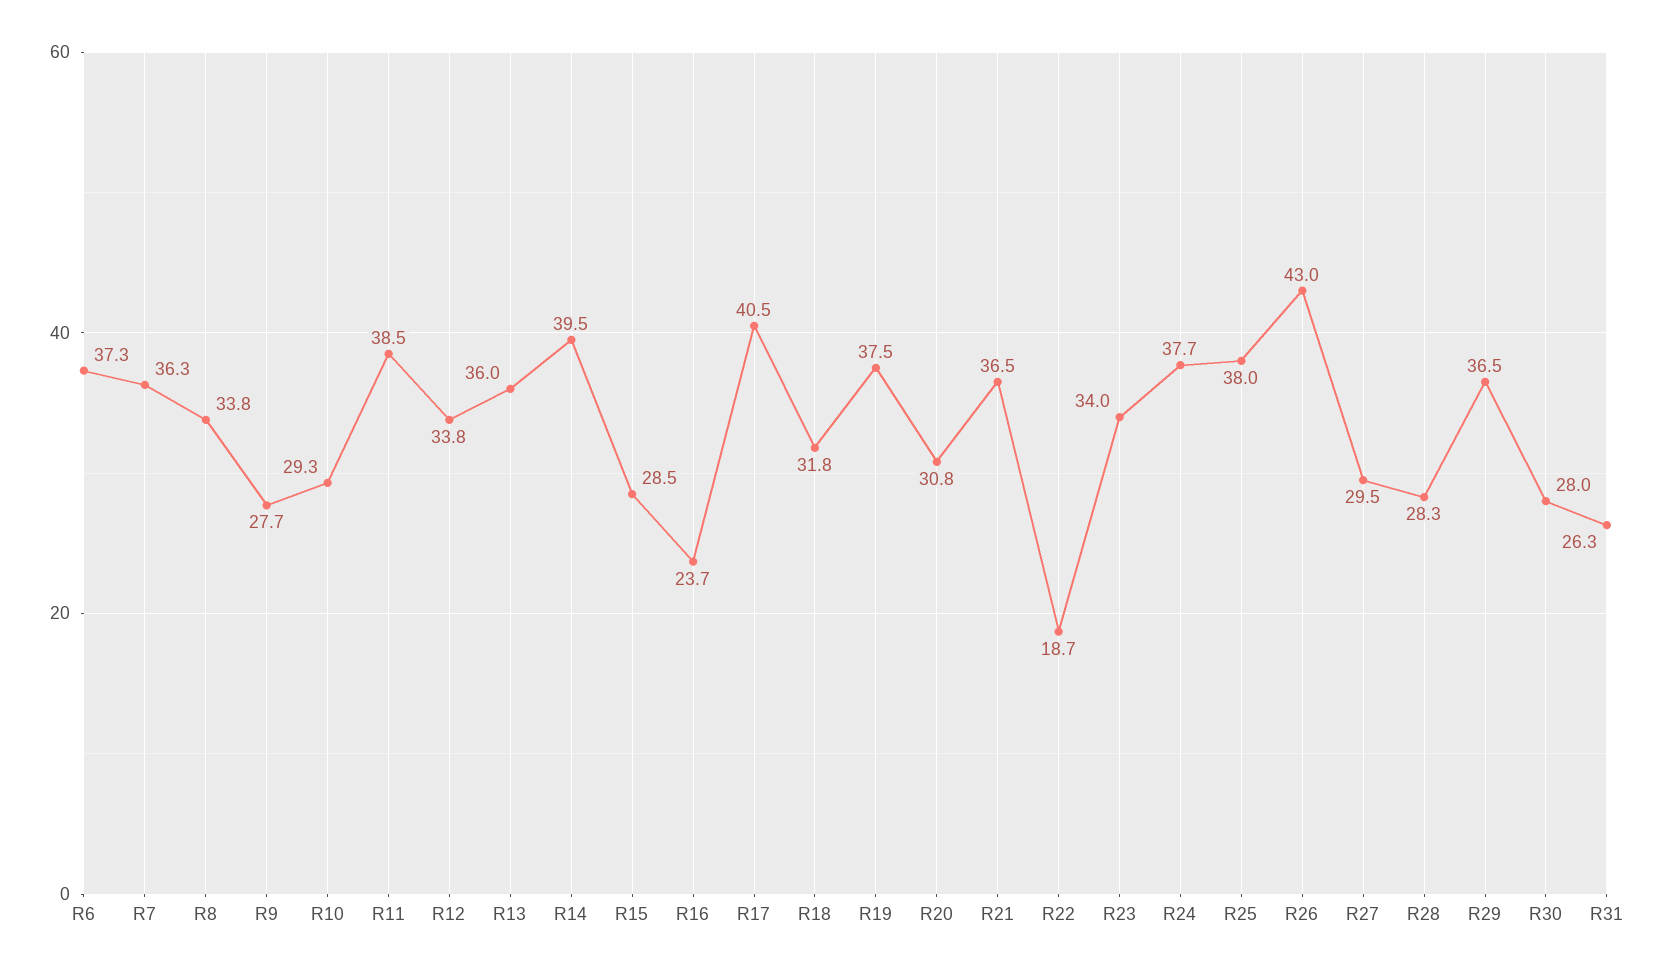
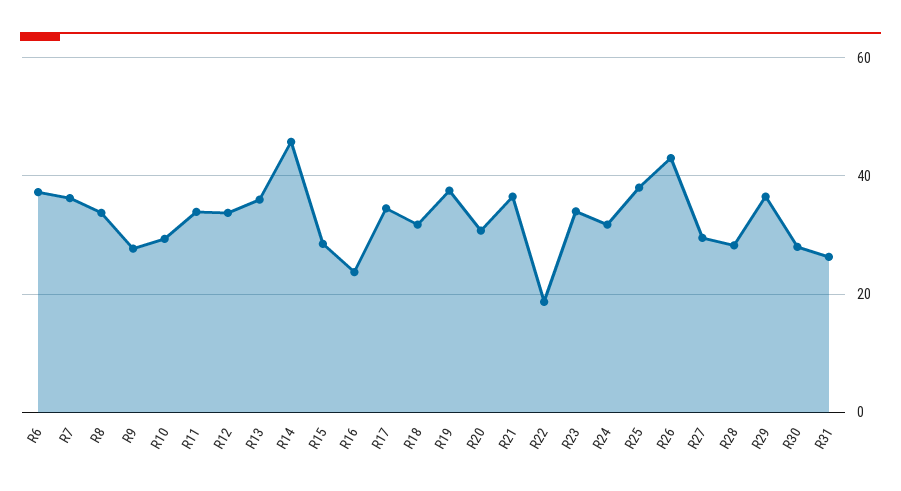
R11: 38.5 -> 34
R14: 39.5 -> 46
R17: 40.5 -> 34
R24: 37.7 -> 32

